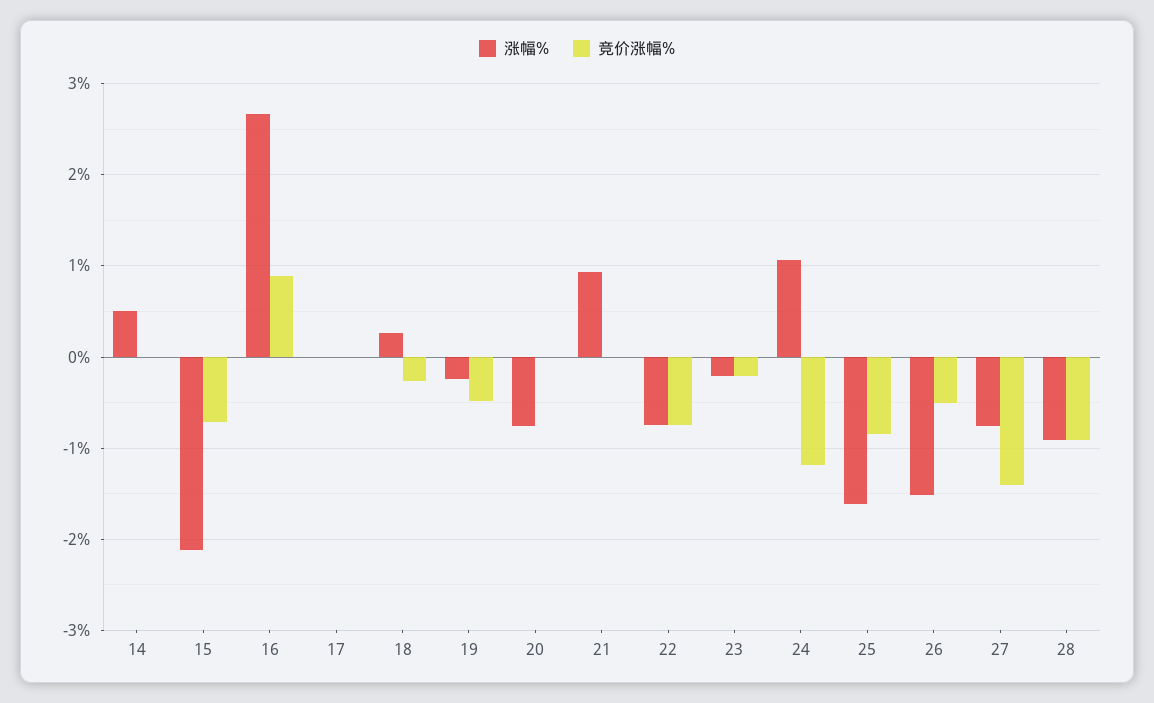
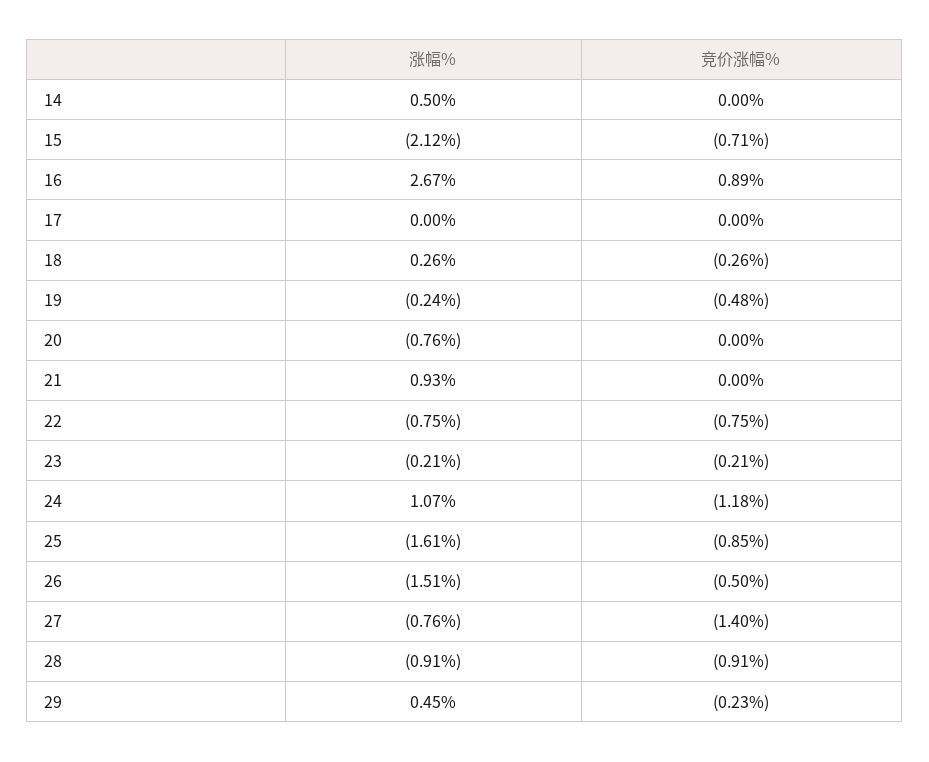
涨幅%, 29: none -> 0.45
竞价涨幅%, 29: none -> -0.23

